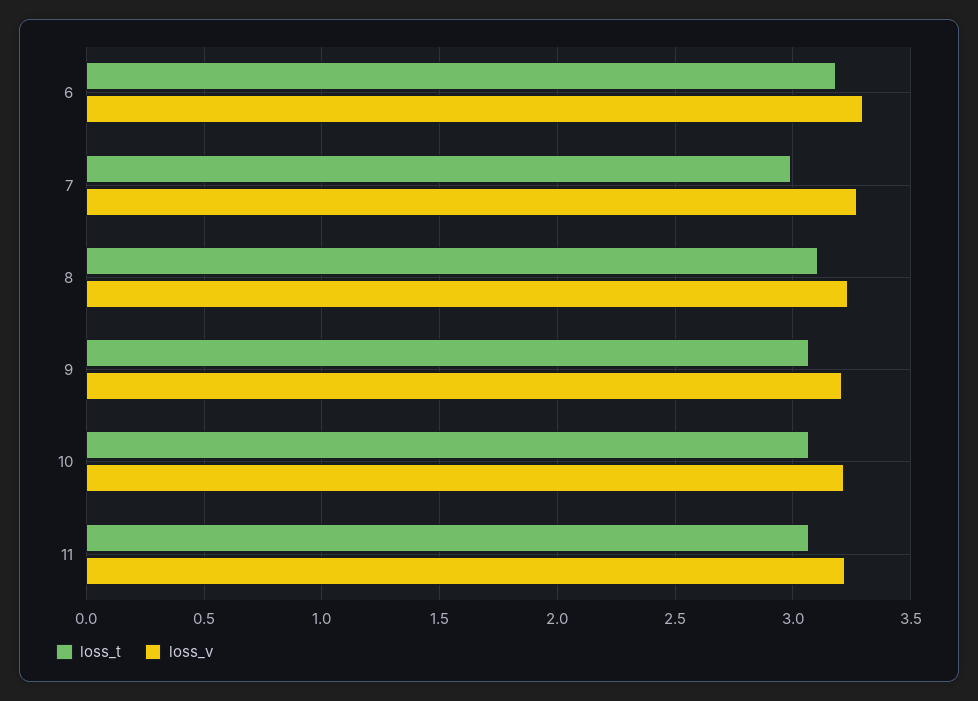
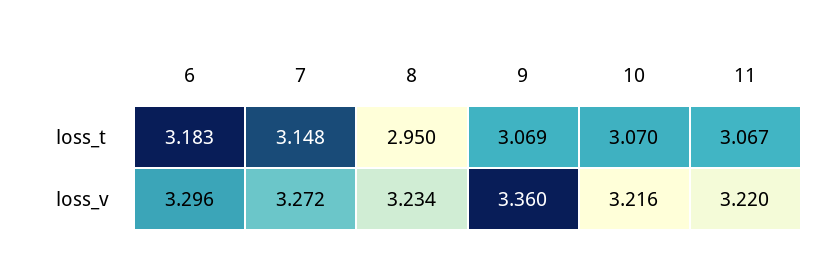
loss_t, 7: 3 -> 3.148
loss_t, 8: 3.1 -> 2.95
loss_v, 9: 3.2 -> 3.36

